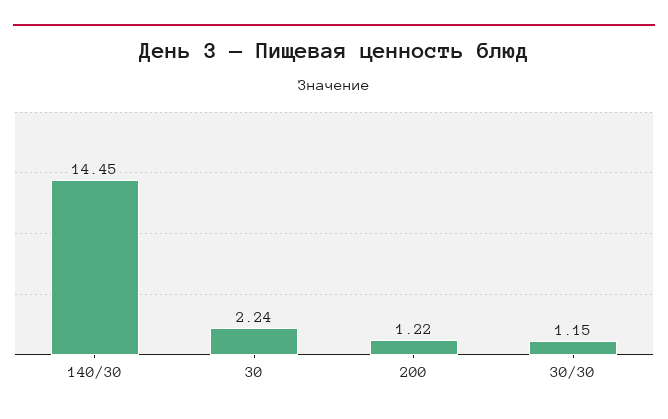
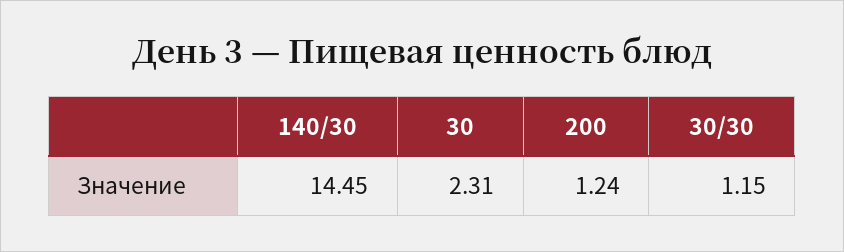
30: 2.24 -> 2.31
200: 1.22 -> 1.24

